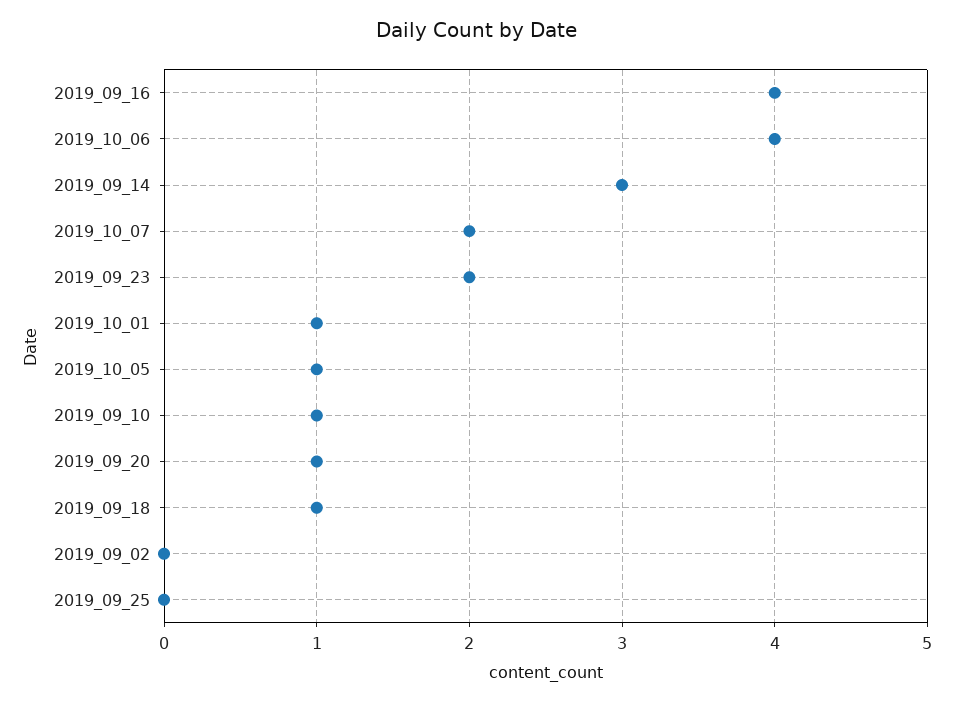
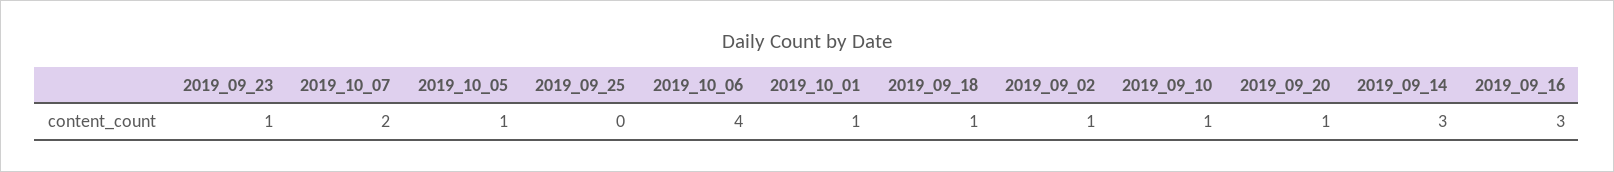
2019_09_16: 4 -> 3
2019_09_23: 2 -> 1
2019_09_02: 0 -> 1

